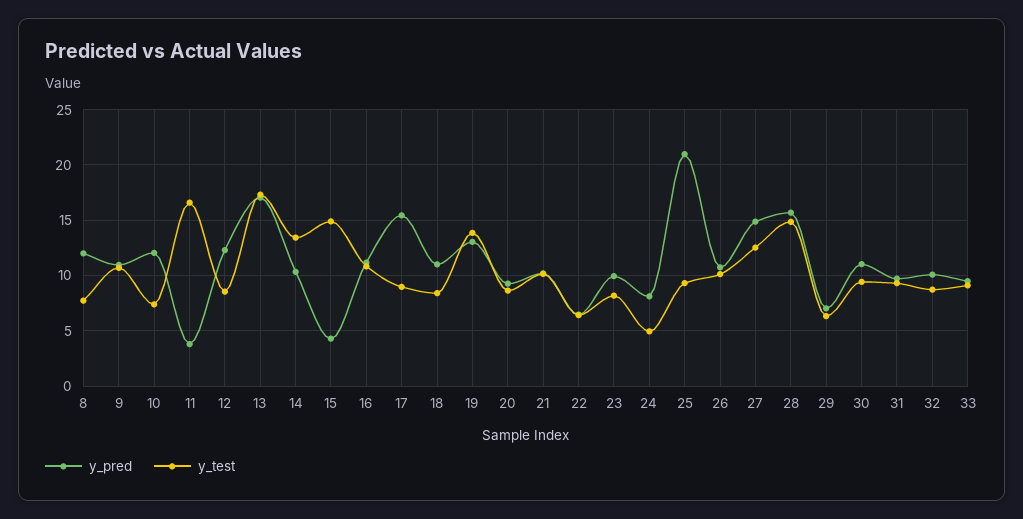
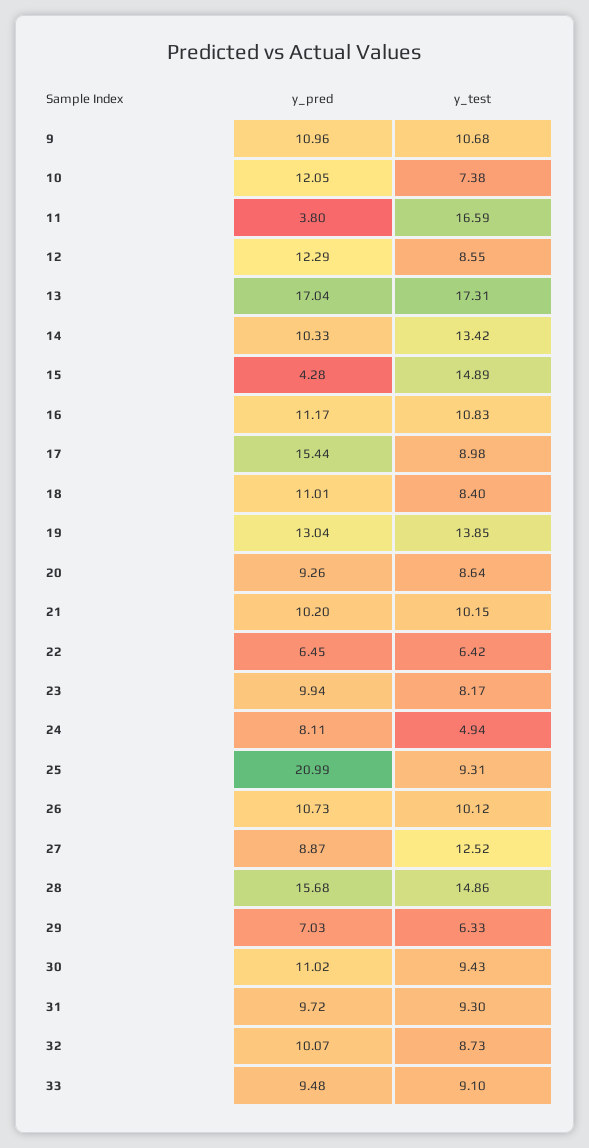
y_pred, 8: 12 -> none
y_test, 8: 8 -> none
y_pred, 27: 15 -> 8.87

